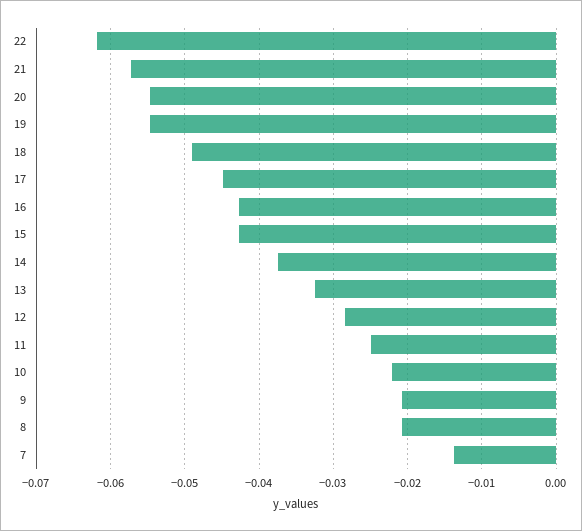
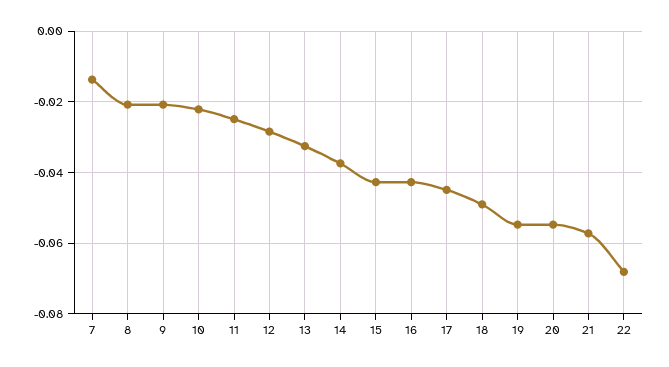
22: -0.062 -> -0.068

